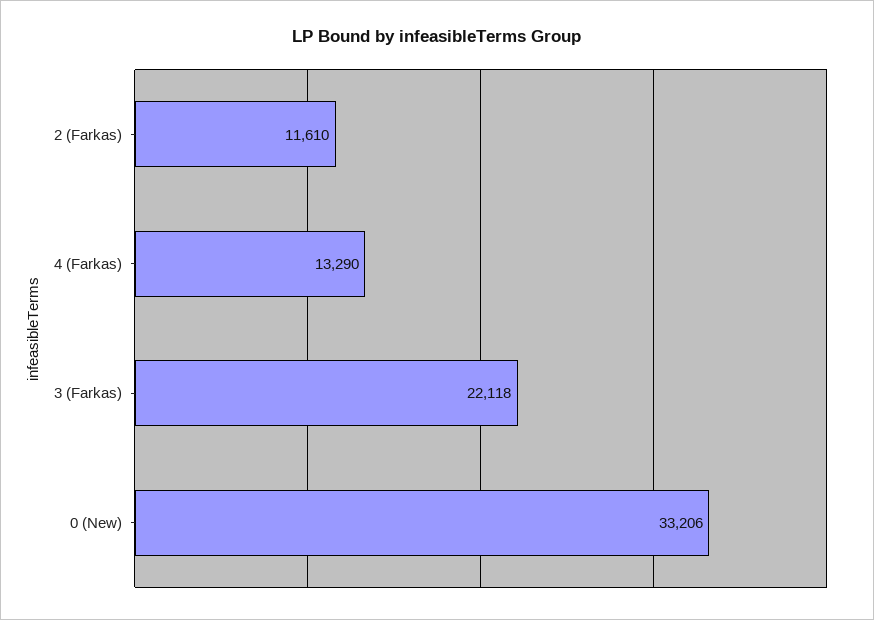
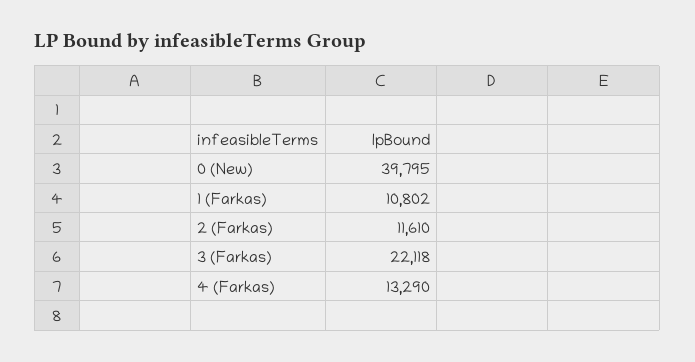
0 (New): 33206 -> 39795
1 (Farkas): none -> 10802

